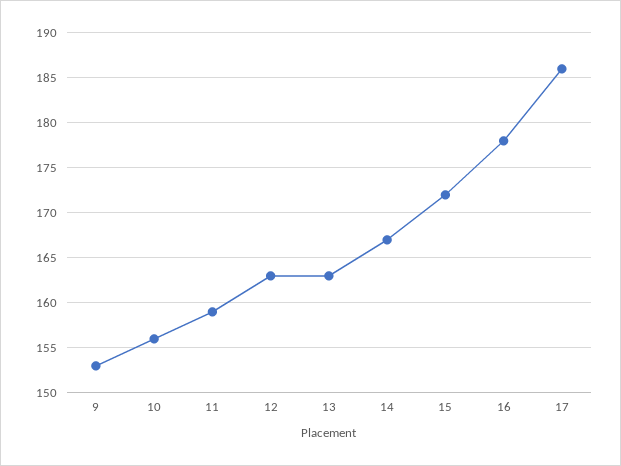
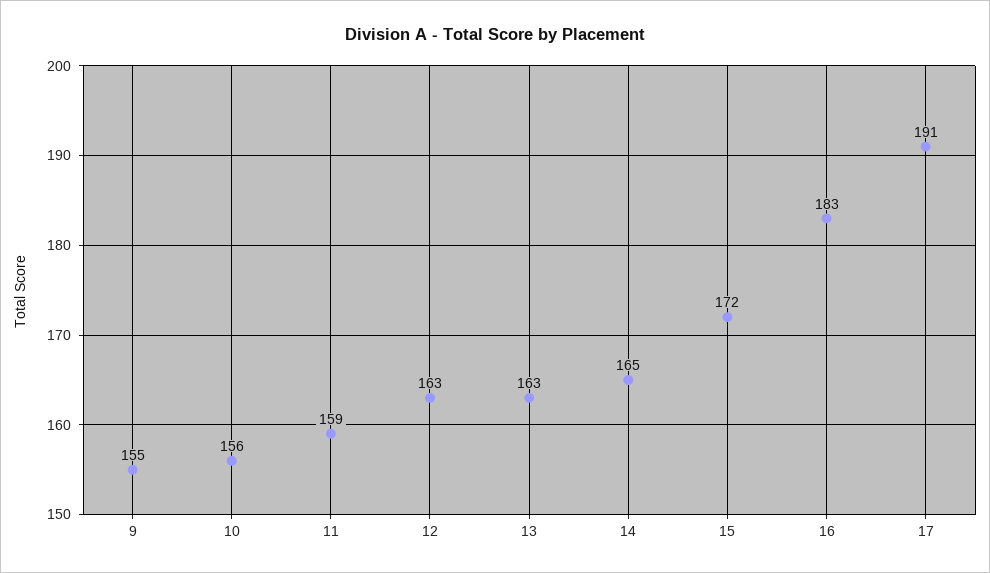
9: 153 -> 155
14: 167 -> 165
16: 178 -> 183
17: 186 -> 191

